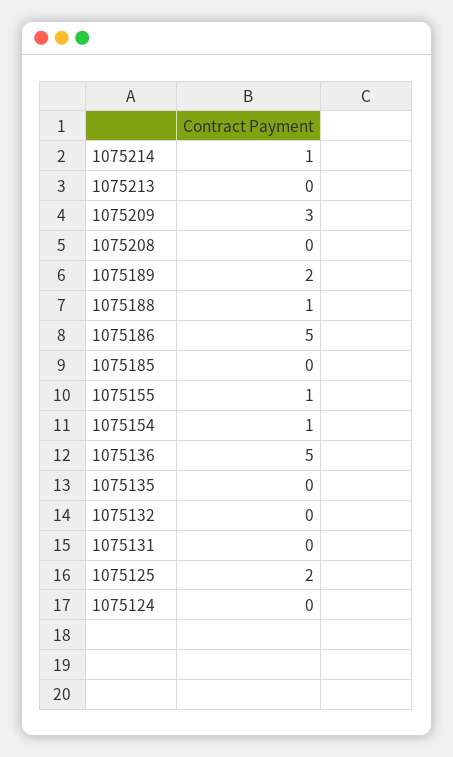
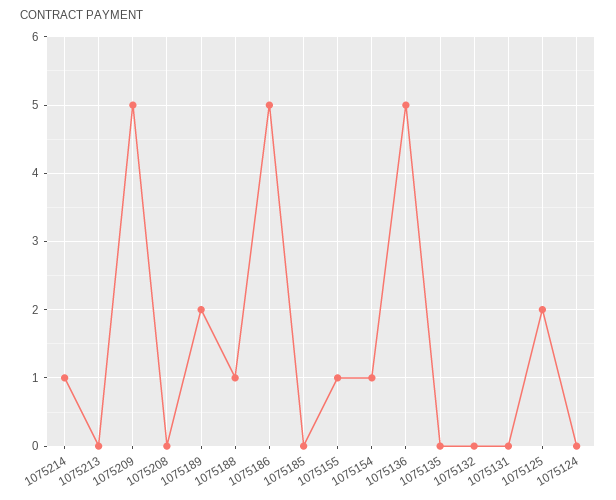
1075209: 3 -> 5

